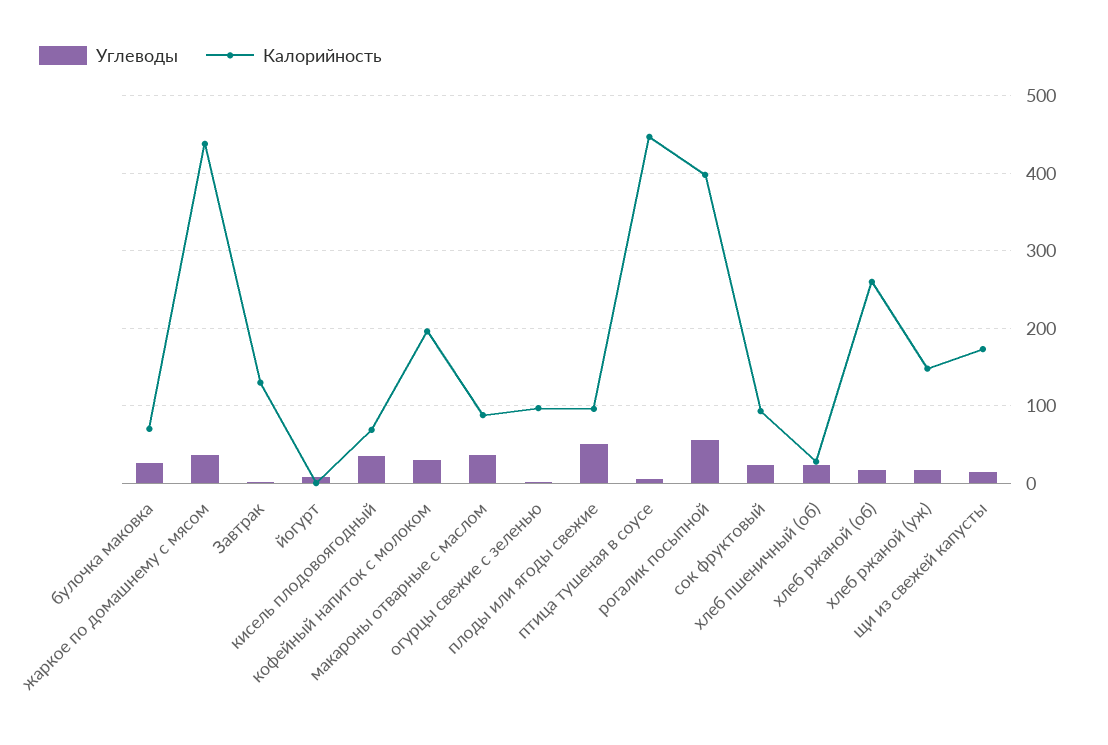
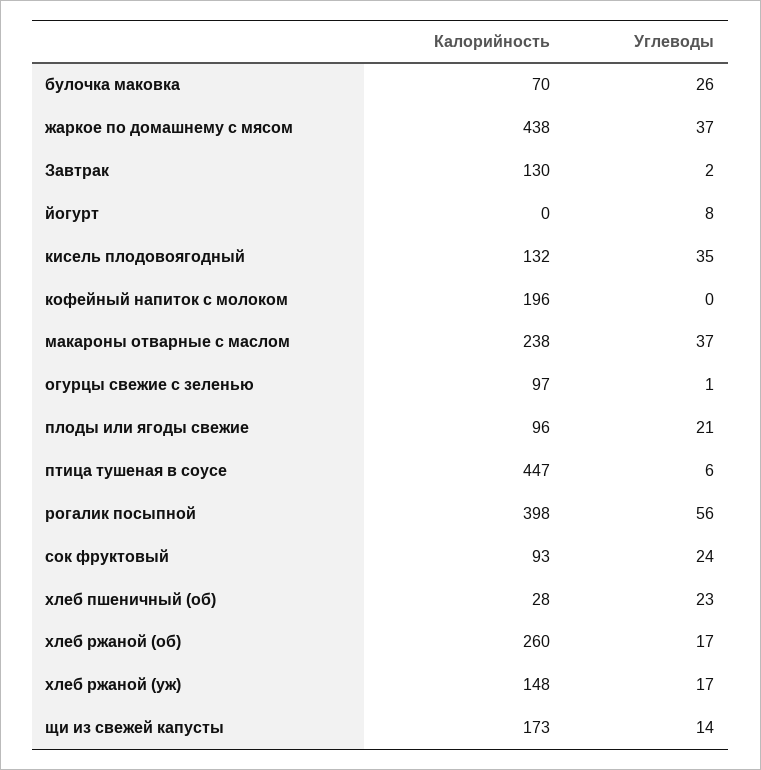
Калорийность, кисель плодовоягодный: 70 -> 132
Углеводы, кофейный напиток с молоком: 30 -> 0
Калорийность, макароны отварные с маслом: 90 -> 238
Углеводы, плоды или ягоды свежие: 50 -> 21

